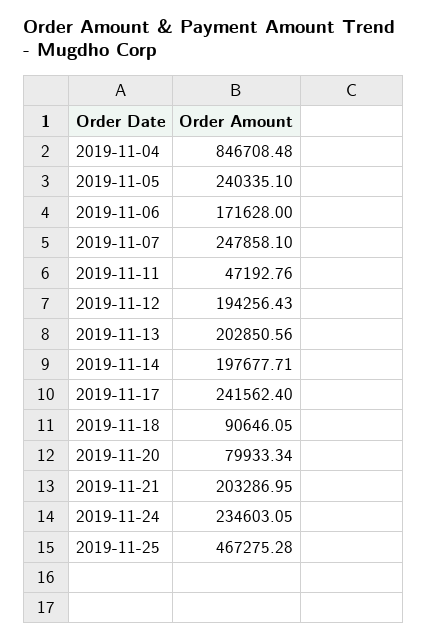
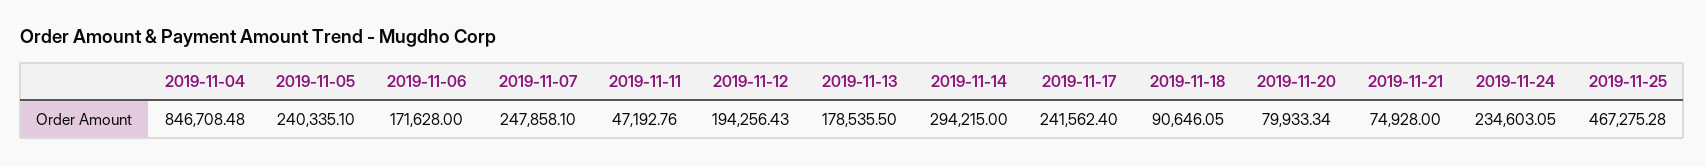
2019-11-13: 202850.56 -> 178535.5
2019-11-14: 197677.71 -> 294215
2019-11-21: 203286.95 -> 74928

